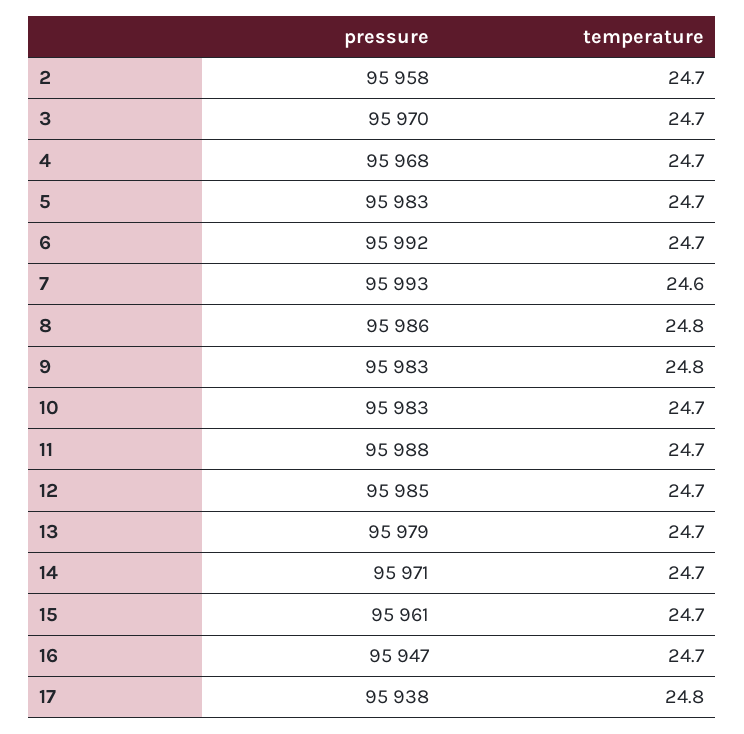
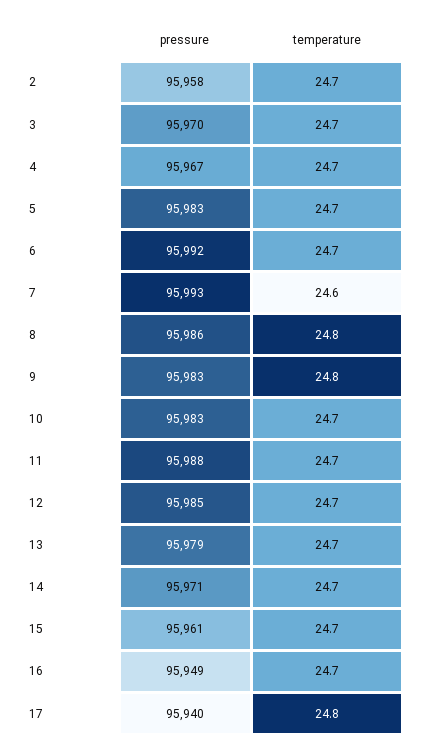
pressure, 4: 95968 -> 95967
pressure, 16: 95947 -> 95949
pressure, 17: 95938 -> 95940

